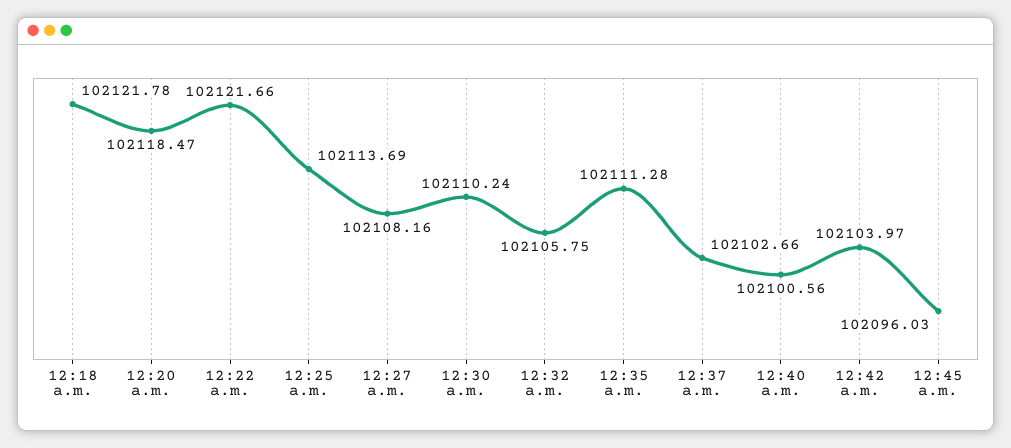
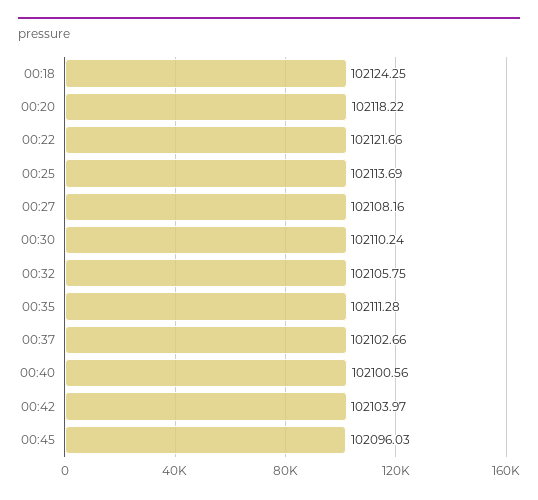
12:18 a.m.: 102121.78 -> 102124.25
12:20 a.m.: 102118.47 -> 102118.22

